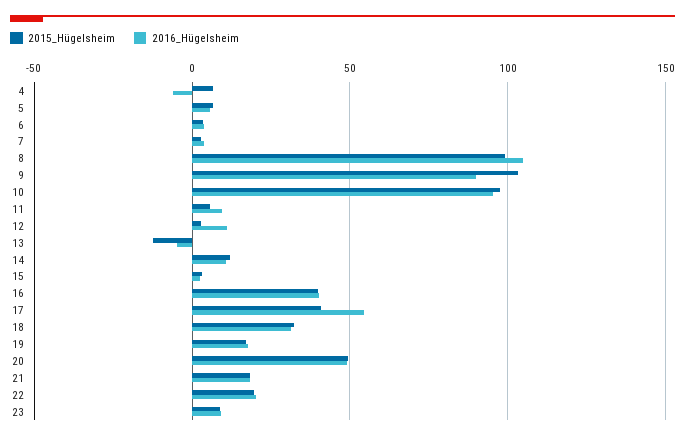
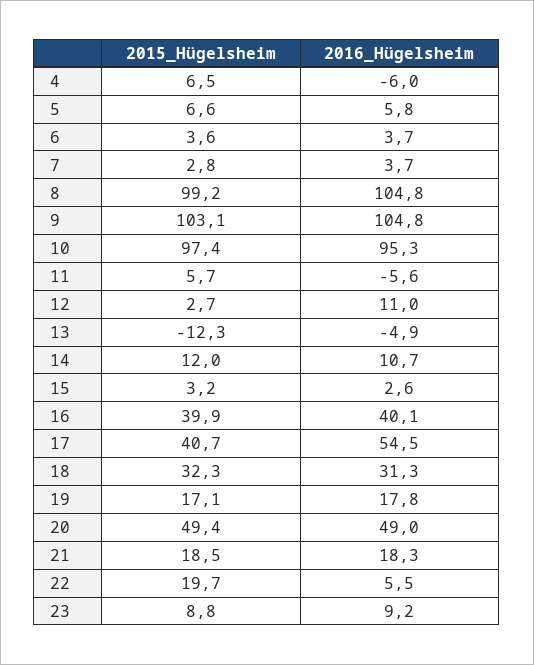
2016_Hügelsheim, 9: 90 -> 104.8
2016_Hügelsheim, 11: 10 -> -5.6
2016_Hügelsheim, 22: 20 -> 5.5

